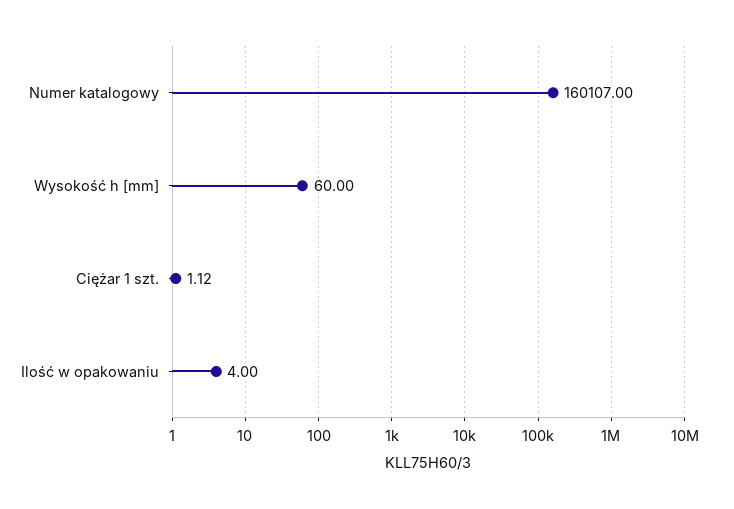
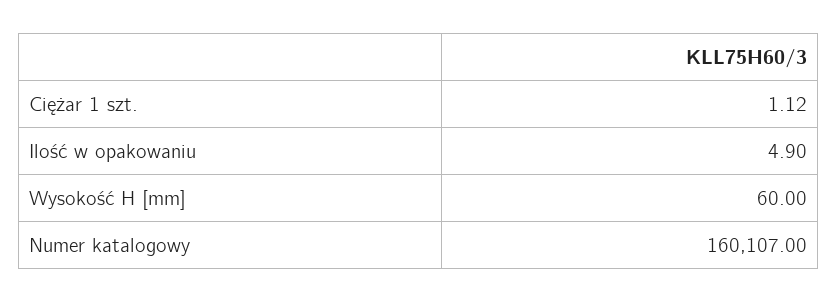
Ilość w opakowaniu: 4 -> 4.9

